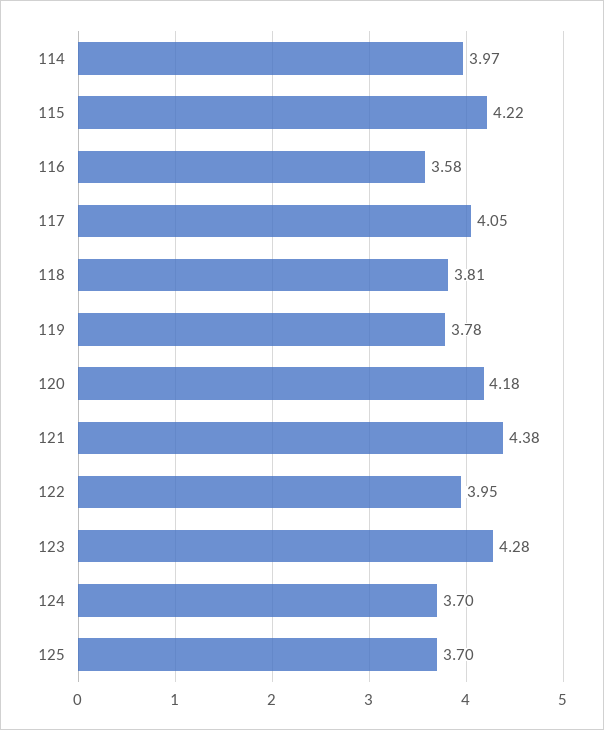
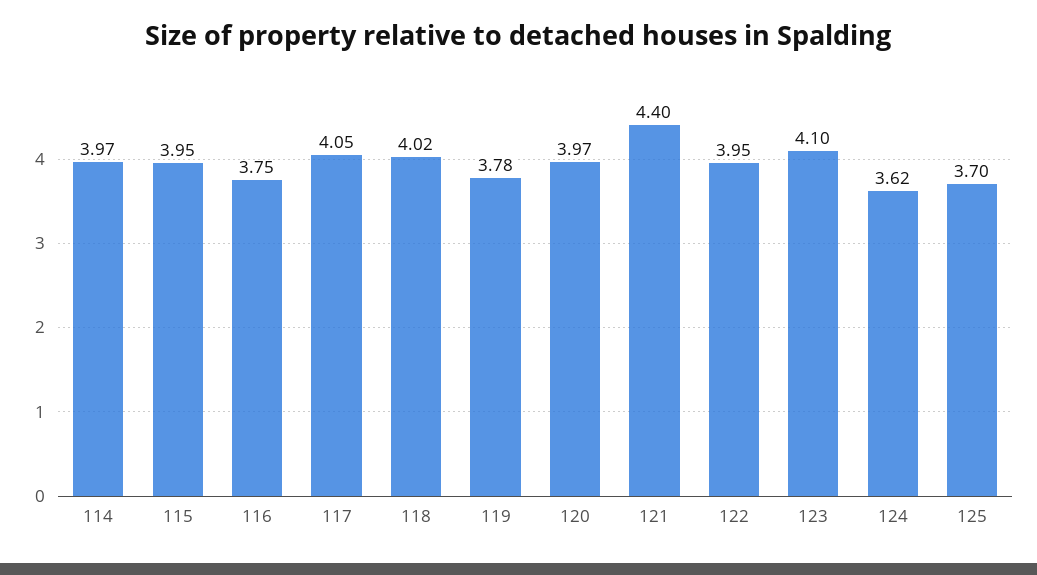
115: 4.22 -> 3.95
116: 3.58 -> 3.75
118: 3.81 -> 4.02
120: 4.18 -> 3.97
121: 4.38 -> 4.4
123: 4.28 -> 4.1
124: 3.7 -> 3.62

